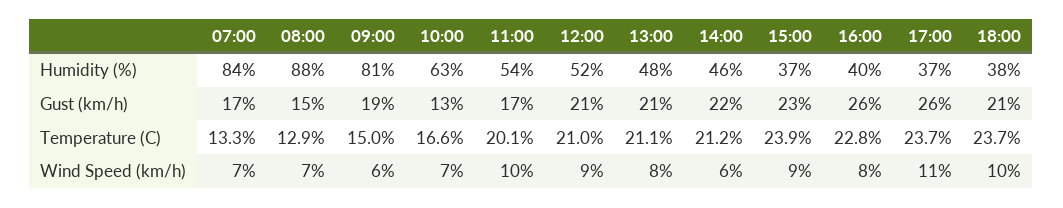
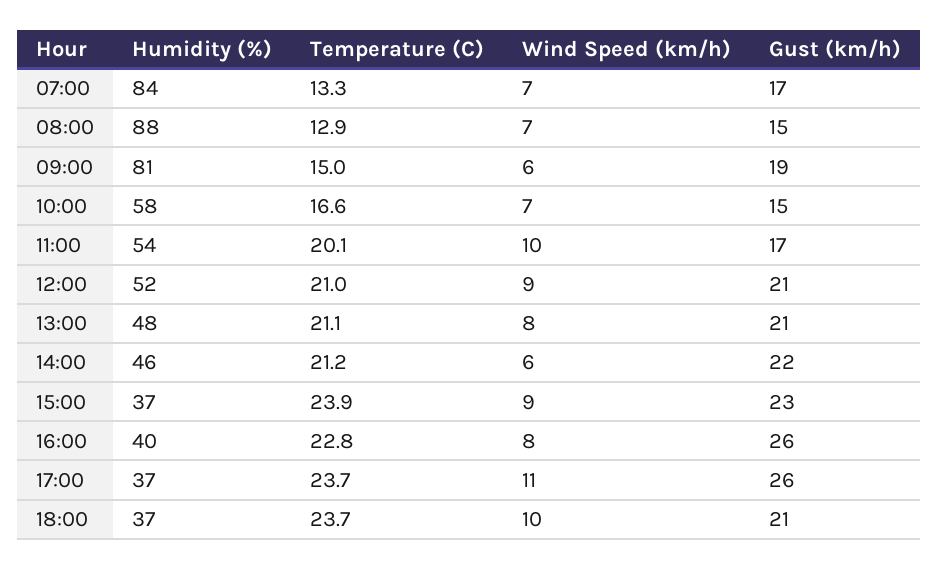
10:00, Humidity (%): 63 -> 58
18:00, Humidity (%): 38 -> 37
10:00, Gust (km/h): 13 -> 15

